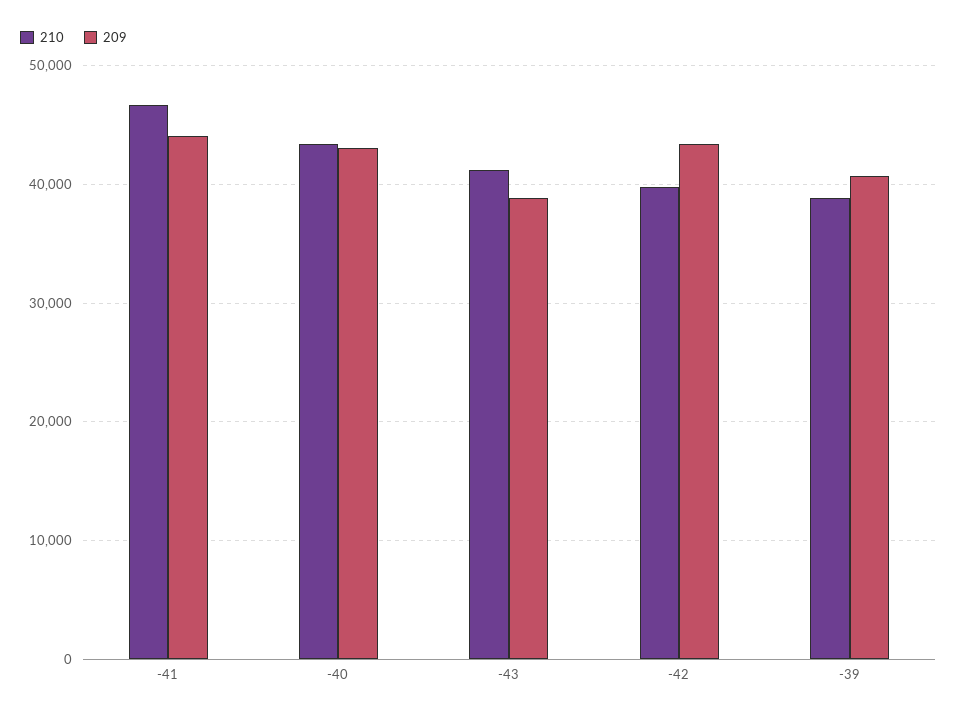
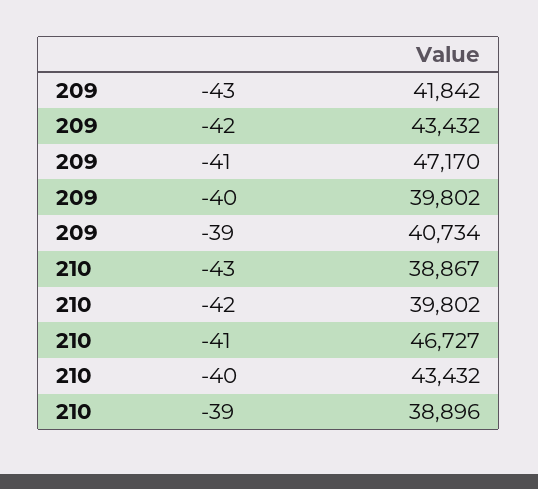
209, -41: 44000 -> 47170
209, -40: 43000 -> 39802
210, -43: 41000 -> 38867
209, -43: 39000 -> 41842

